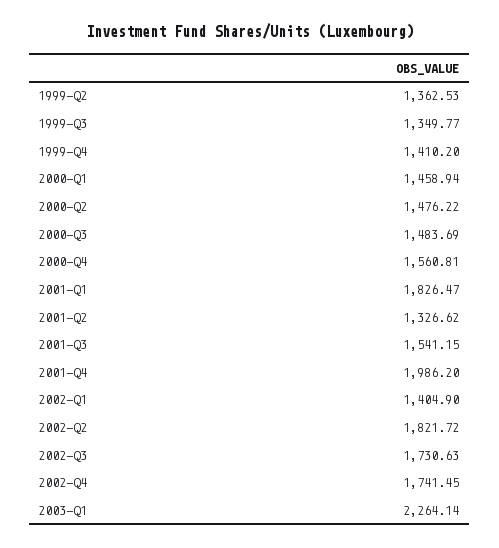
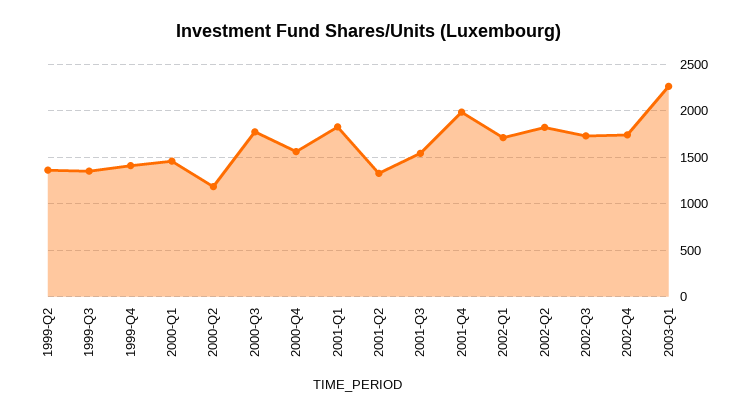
2000-Q2: 1476.22 -> 1200
2000-Q3: 1483.69 -> 1800
2002-Q1: 1404.9 -> 1700

